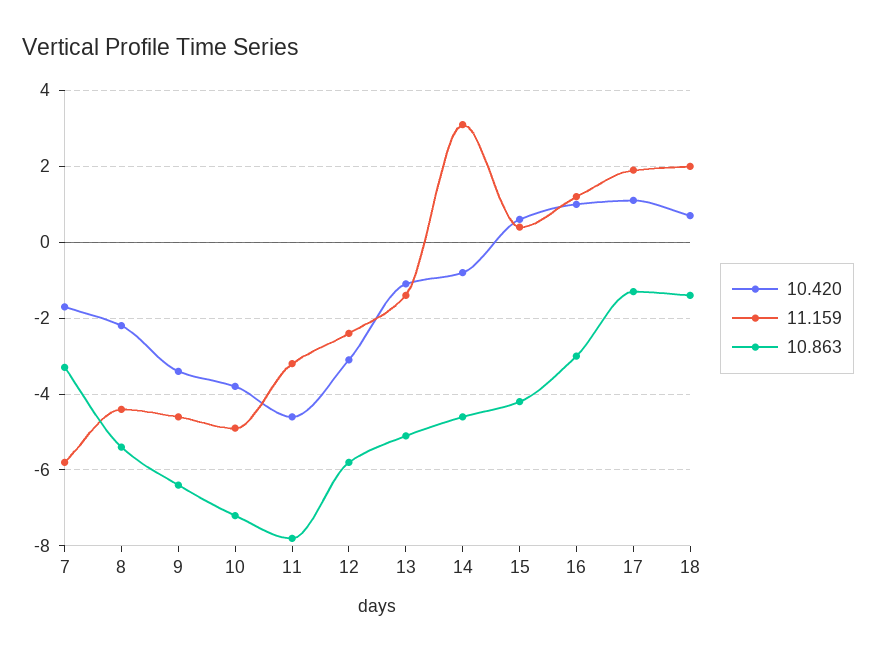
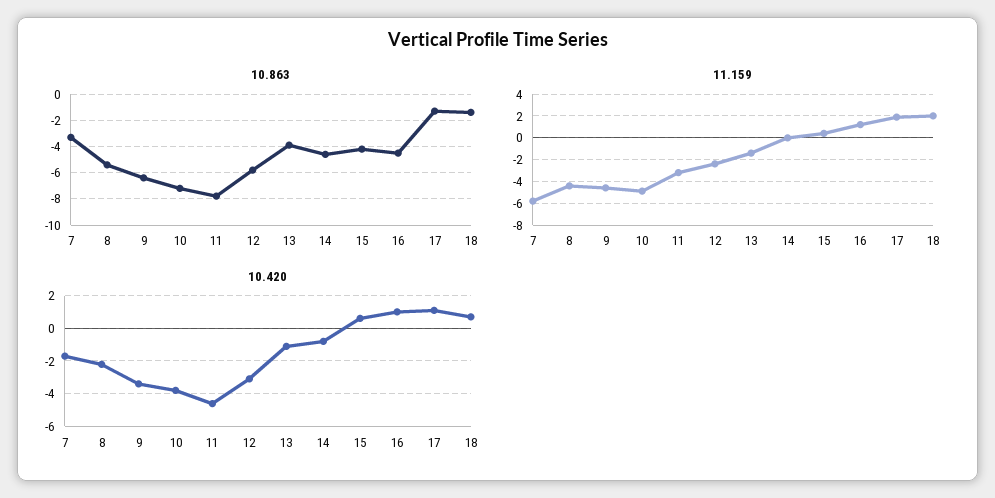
10.863, 13: -5 -> -4
11.159, 14: 3 -> 0
10.863, 16: -3 -> -4.5

